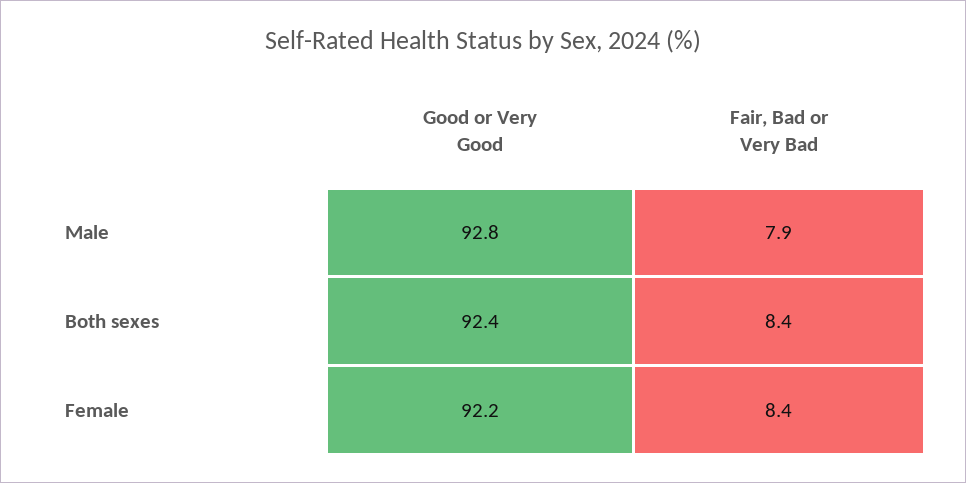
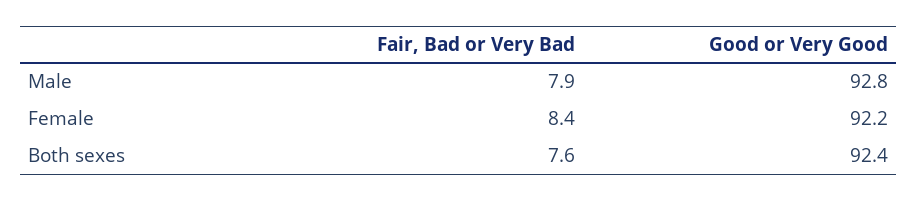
Fair, Bad or Very Bad, Both sexes: 8.4 -> 7.6

